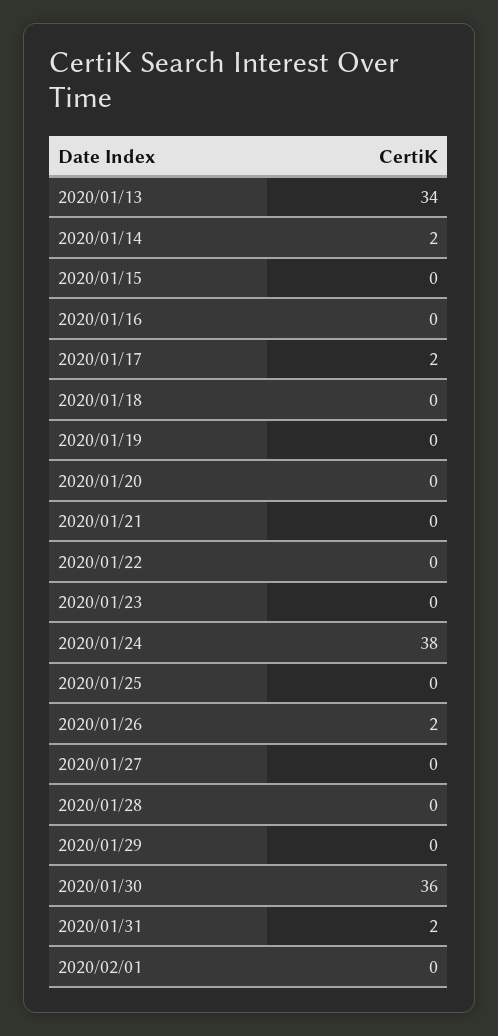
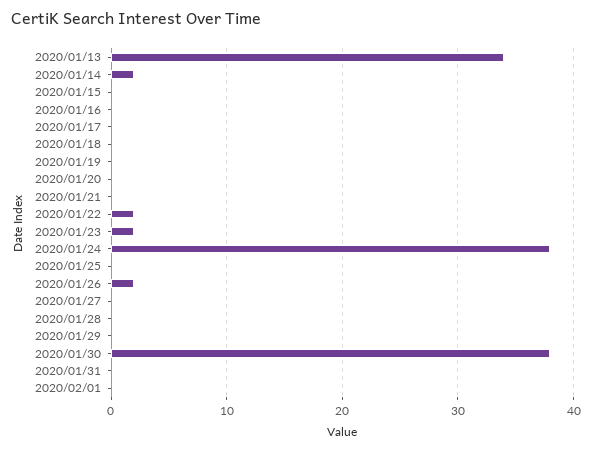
2020/01/17: 2 -> 0
2020/01/22: 0 -> 2
2020/01/23: 0 -> 2
2020/01/30: 36 -> 38
2020/01/31: 2 -> 0

